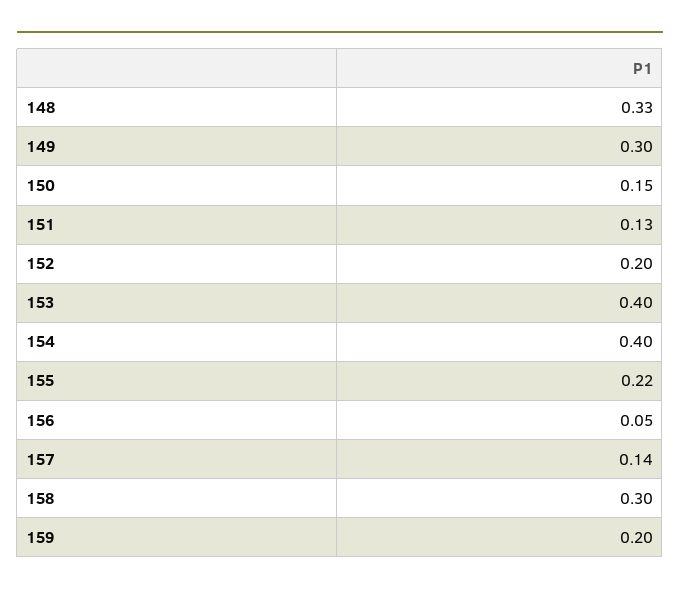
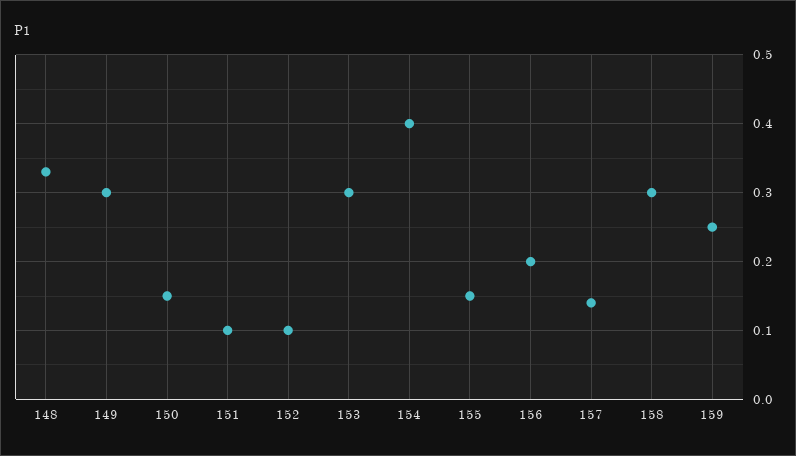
151: 0.13 -> 0.1
152: 0.2 -> 0.1
153: 0.4 -> 0.3
155: 0.22 -> 0.15
156: 0.05 -> 0.2
159: 0.2 -> 0.25

